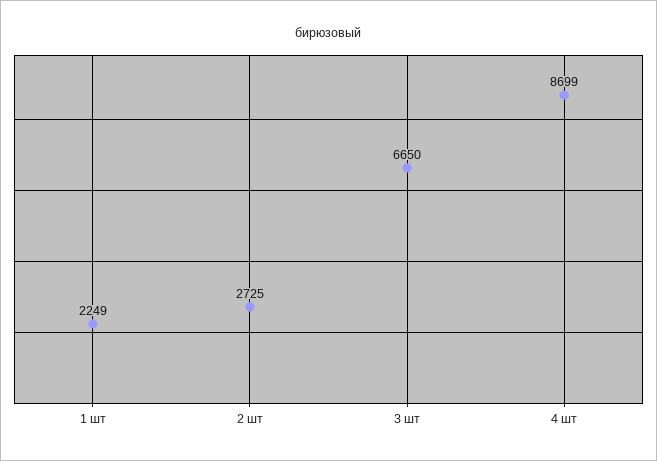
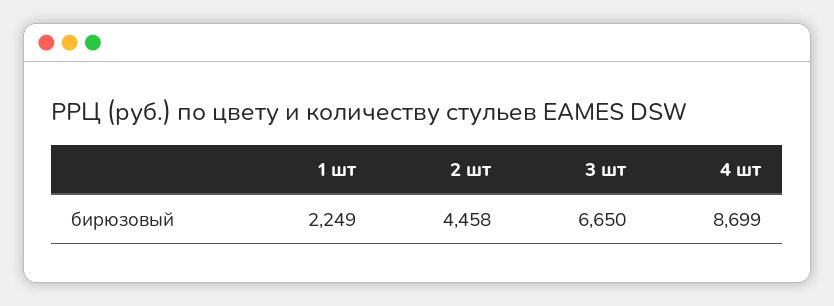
2 шт: 2725 -> 4458

